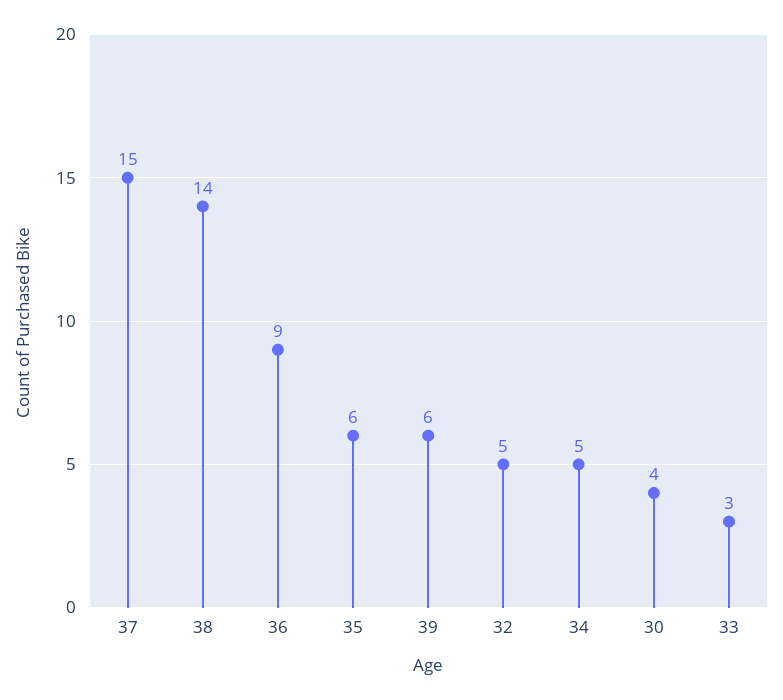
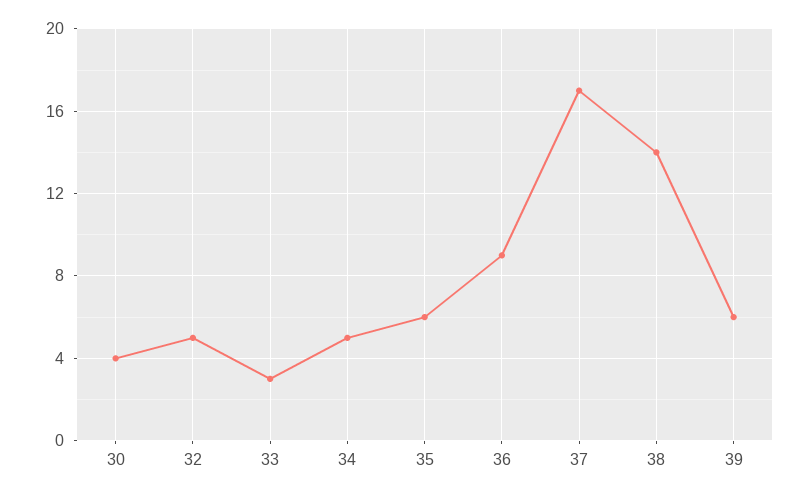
37: 15 -> 17

